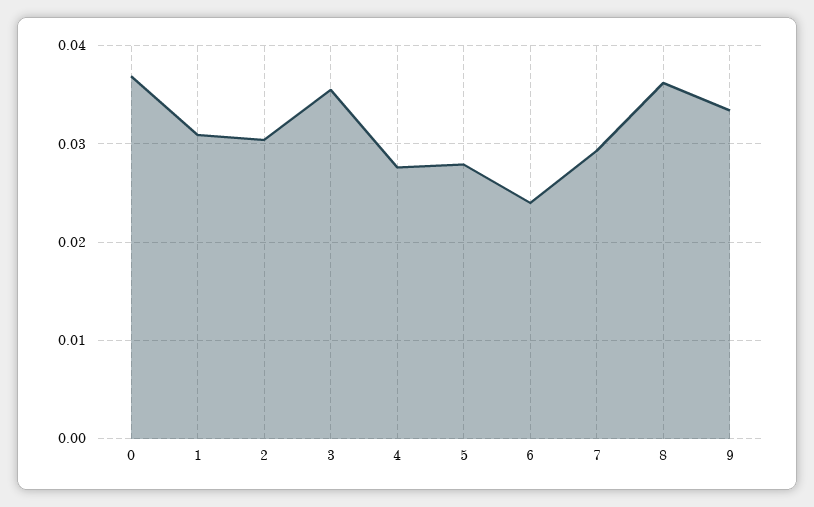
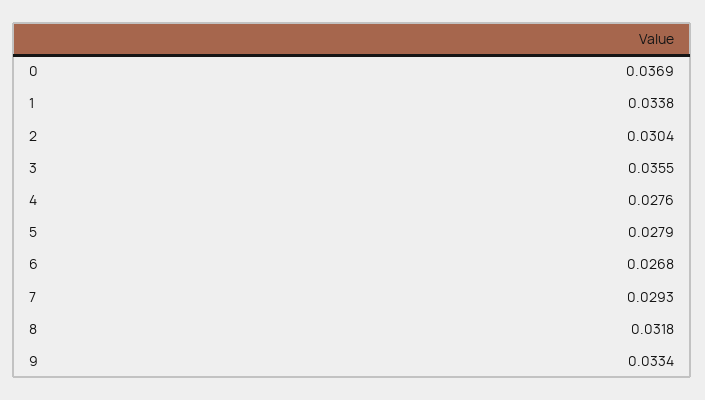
1: 0.031 -> 0.0338
6: 0.024 -> 0.0268
8: 0.036 -> 0.0318

